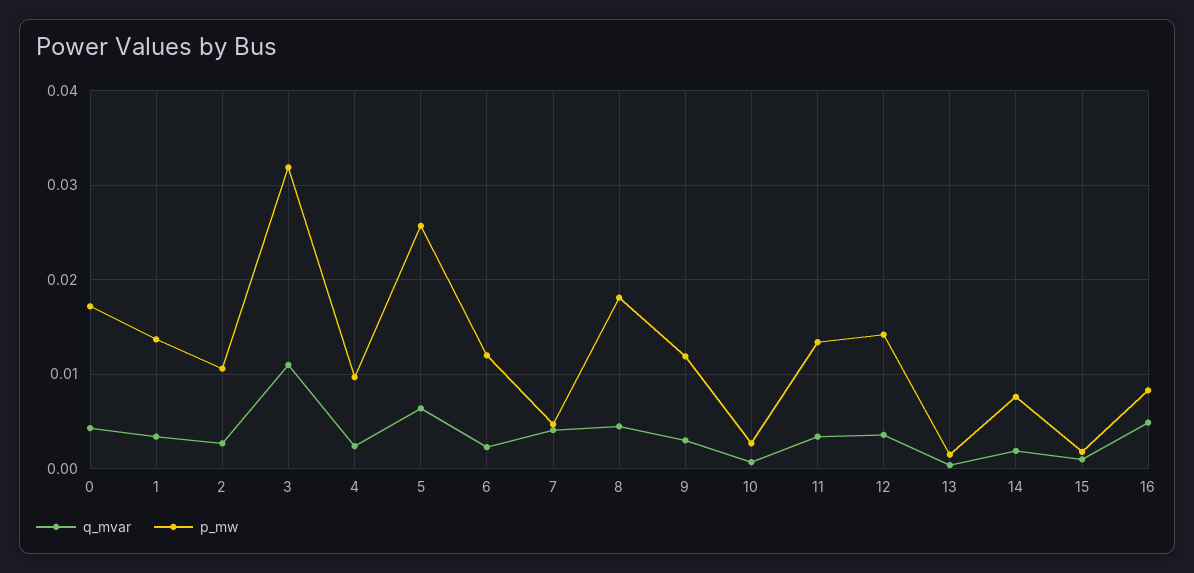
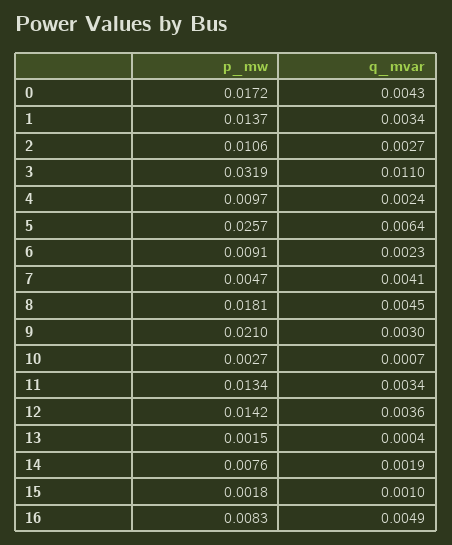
p_mw, 6: 0.012 -> 0.0091
p_mw, 9: 0.012 -> 0.021

